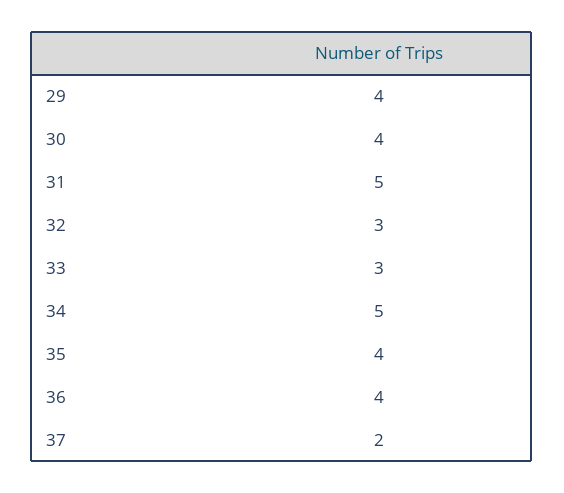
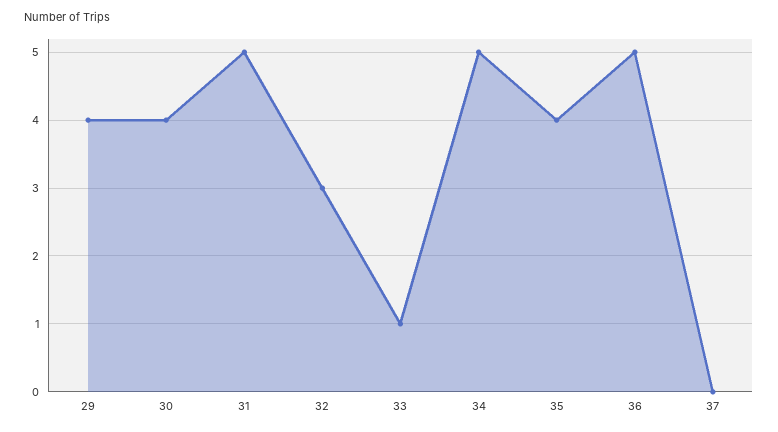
33: 3 -> 1
36: 4 -> 5
37: 2 -> 0

